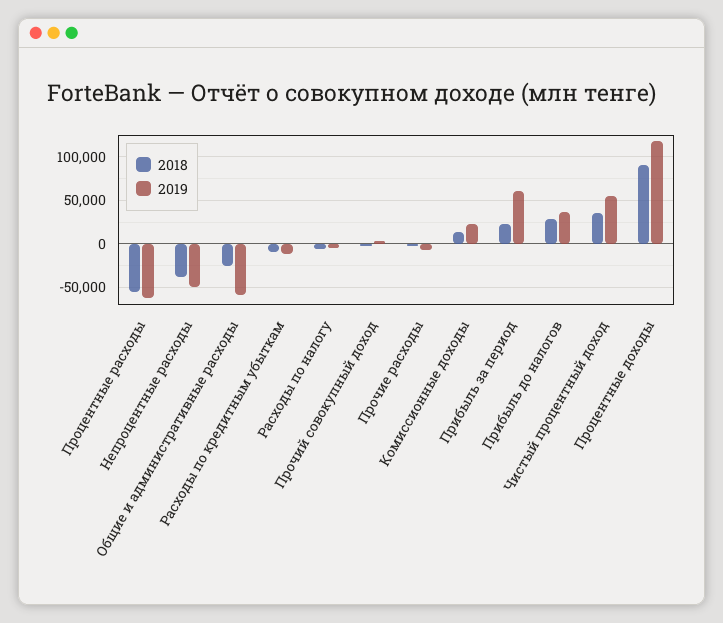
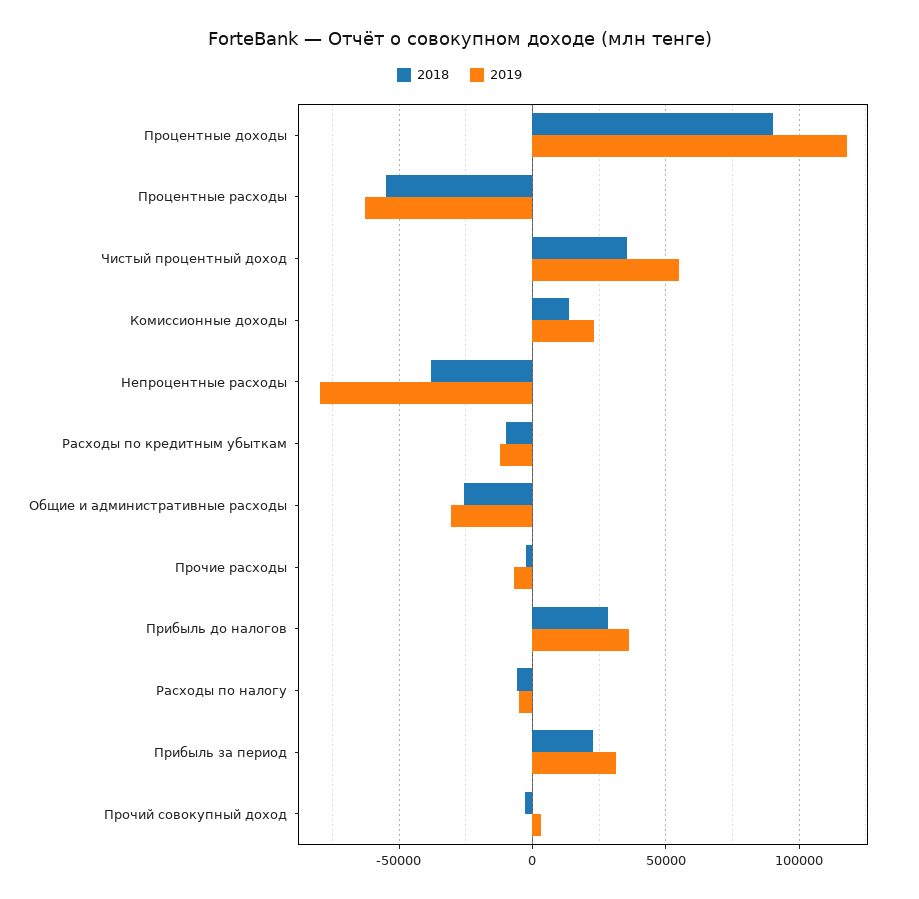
2019, Непроцентные расходы: -50000 -> -80000
2019, Общие и административные расходы: -60000 -> -30000
2019, Прибыль за период: 60000 -> 30000

